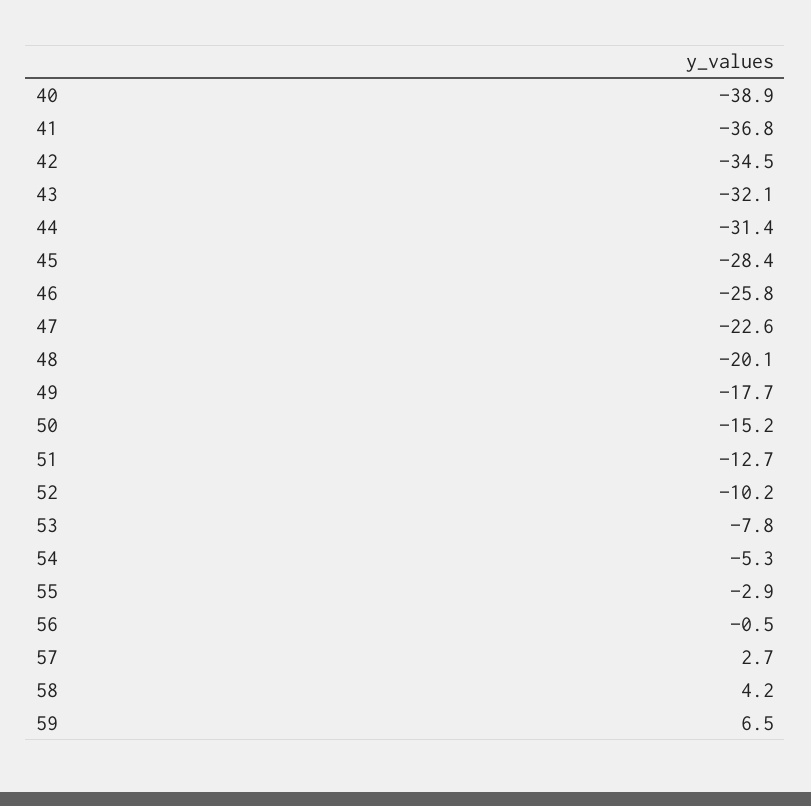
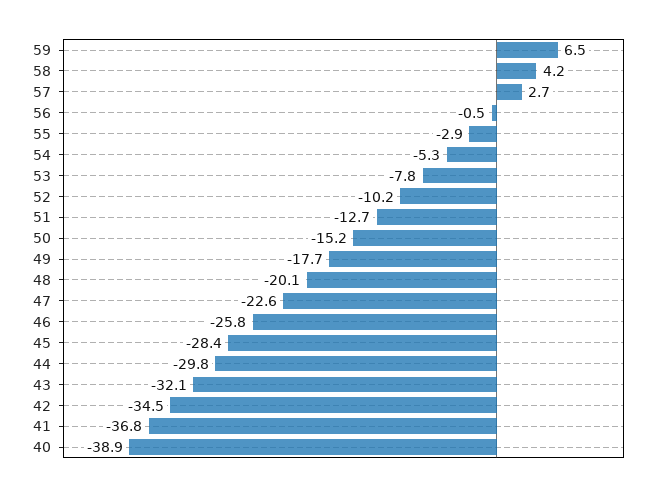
44: -31.4 -> -29.8

